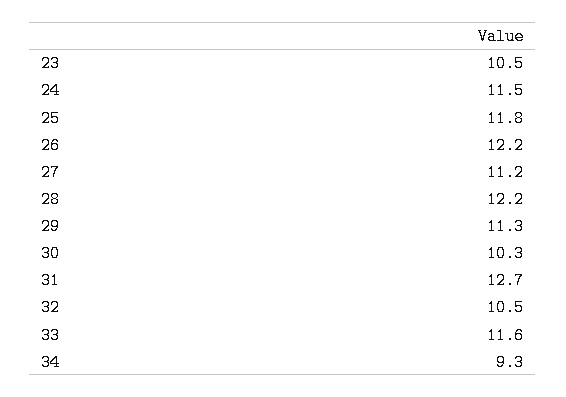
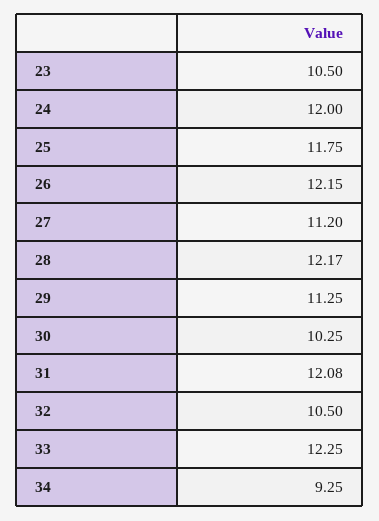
24: 11.5 -> 12
31: 12.7 -> 12.08
33: 11.6 -> 12.25

